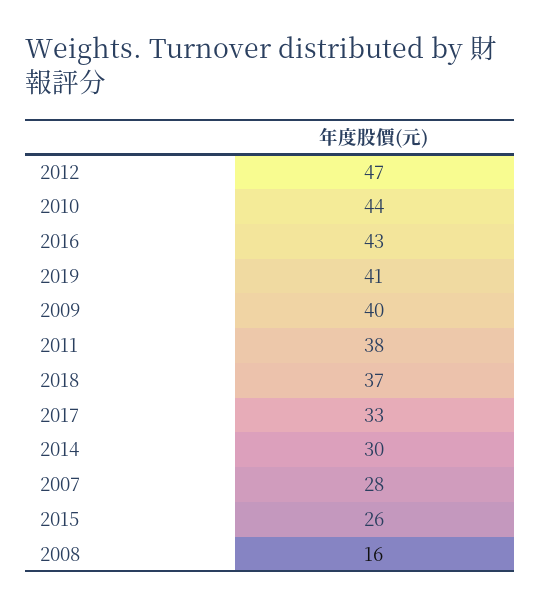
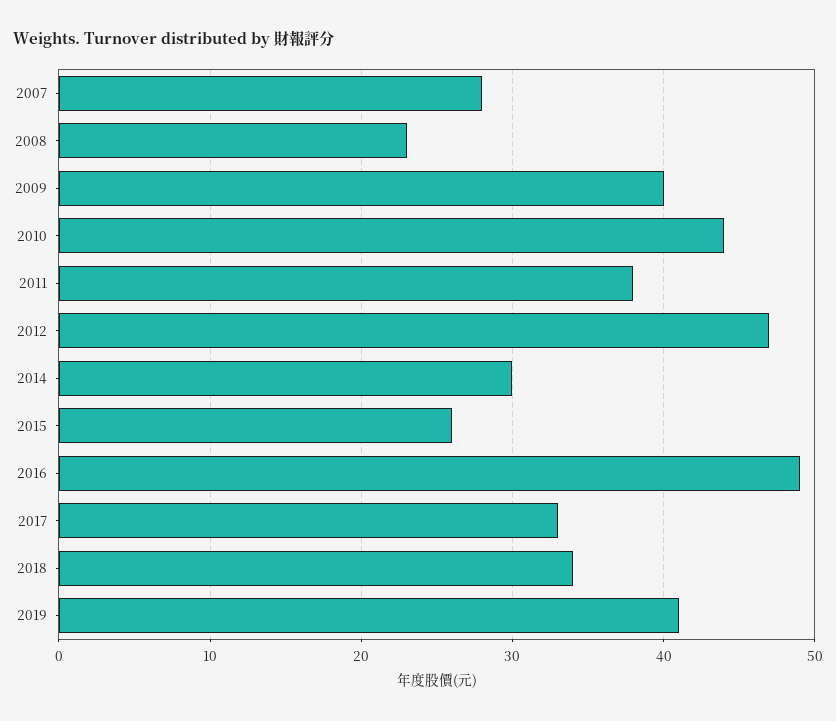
2016: 43 -> 49
2018: 37 -> 34
2008: 16 -> 23

